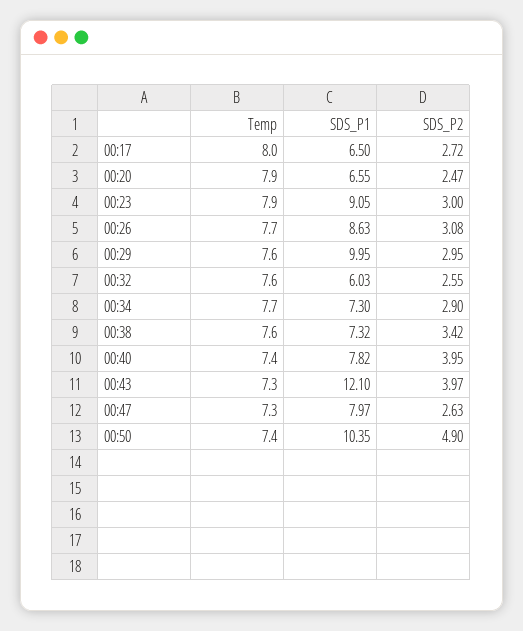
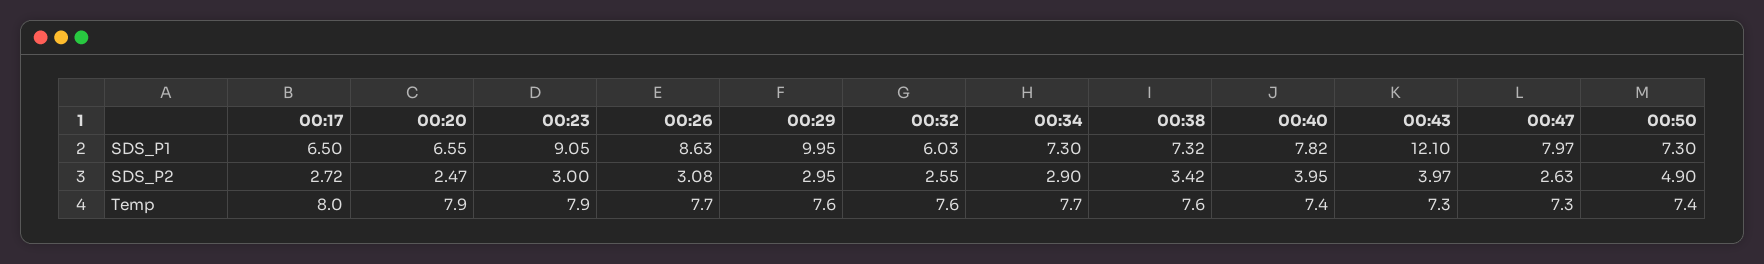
SDS_P1, 00:50: 10.35 -> 7.3

